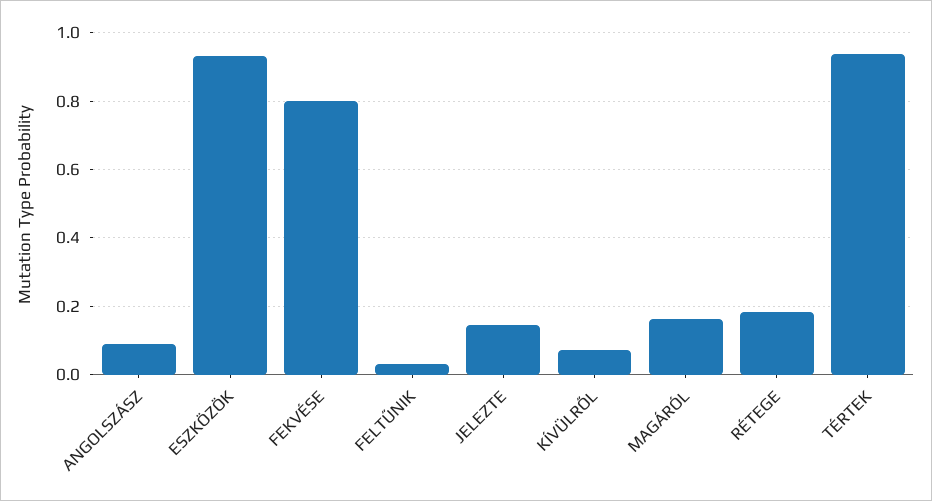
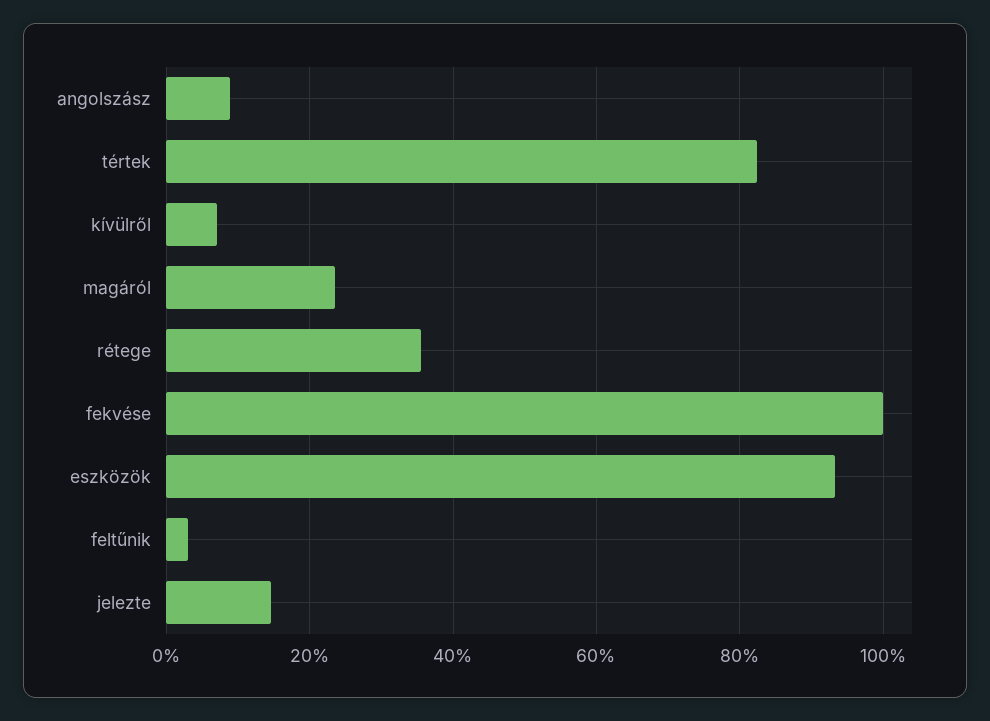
FEKVÉSE: 0.8 -> 1
MAGÁRÓL: 0.16 -> 0.24
RÉTEGE: 0.18 -> 0.36
TÉRTEK: 0.94 -> 0.82

